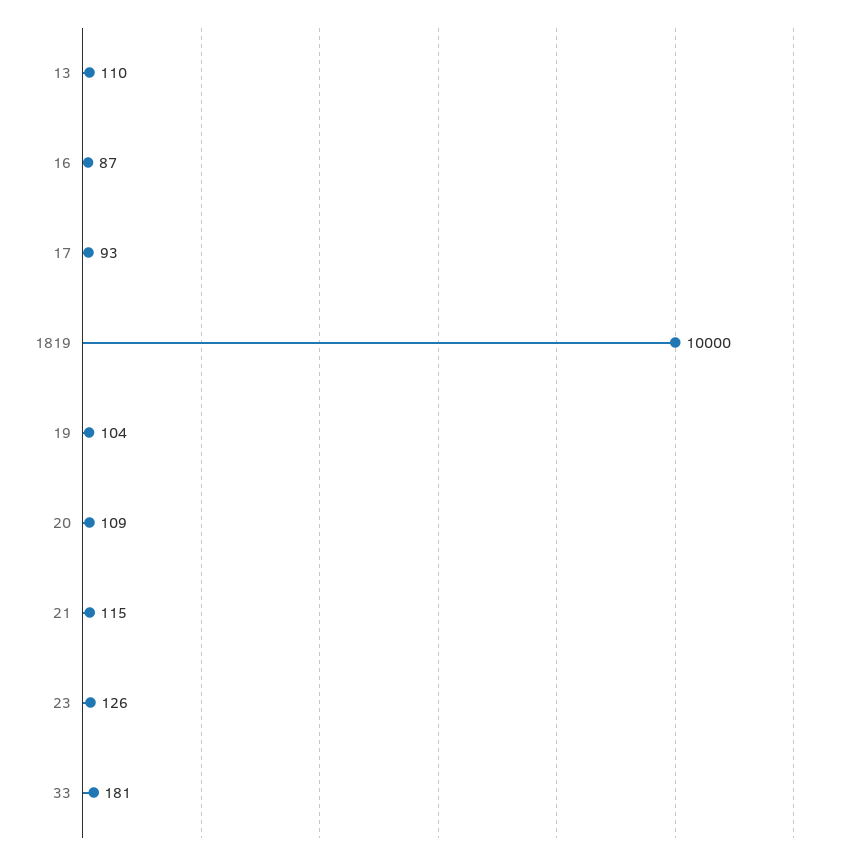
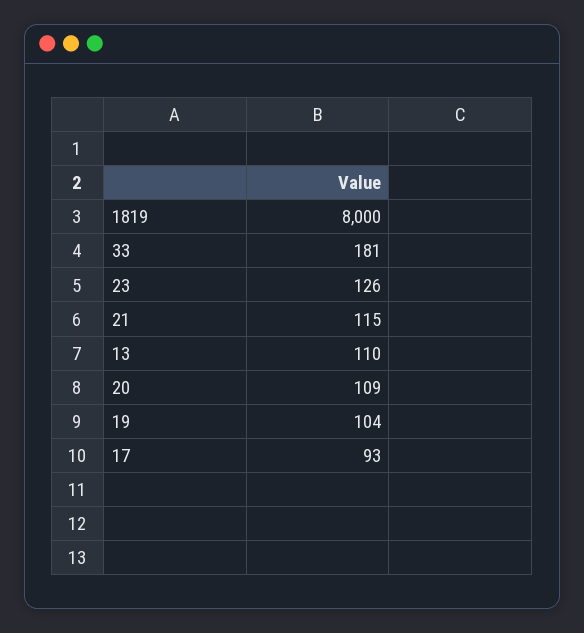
16: 87 -> none
1819: 10000 -> 8000

